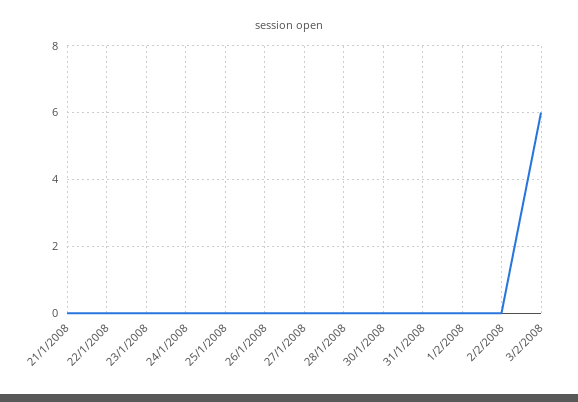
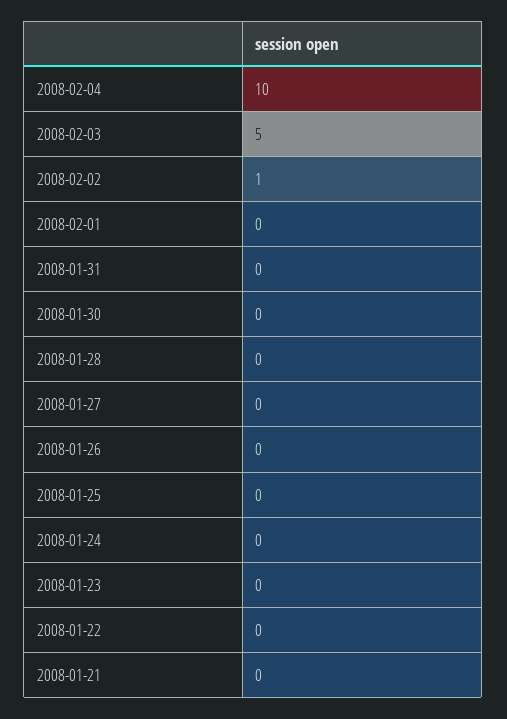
2/2/2008: 0 -> 1
3/2/2008: 6 -> 5
2008-02-04: none -> 10

